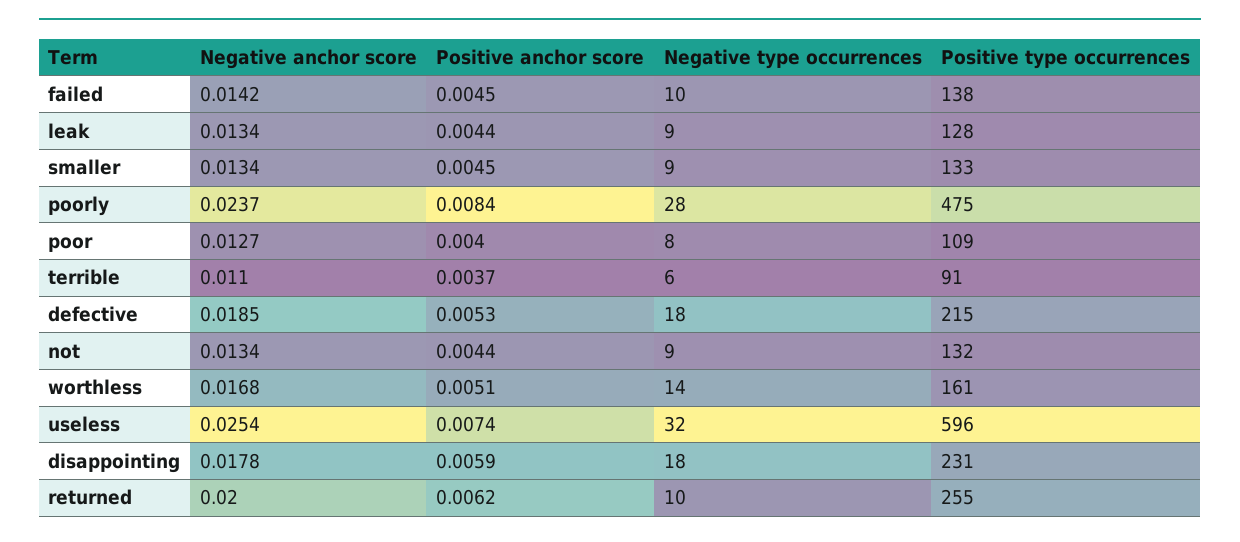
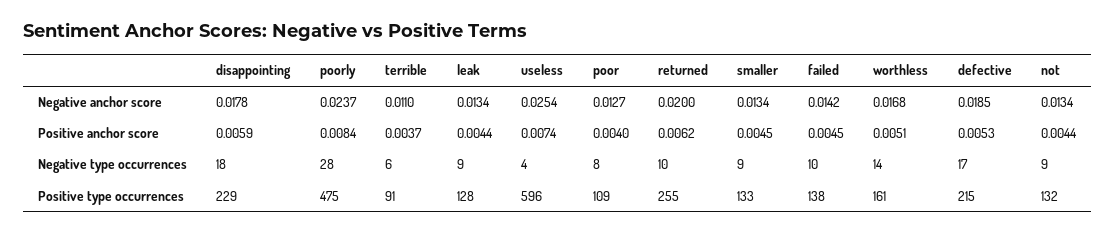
Negative type occurrences, defective: 18 -> 17
Negative type occurrences, useless: 32 -> 4
Positive type occurrences, disappointing: 231 -> 229

